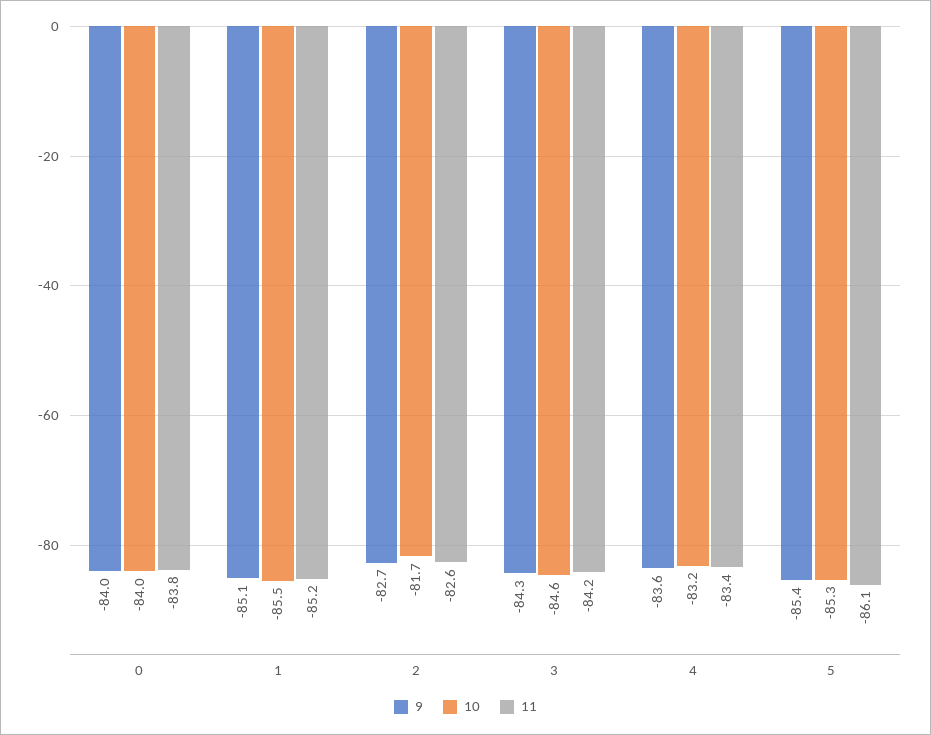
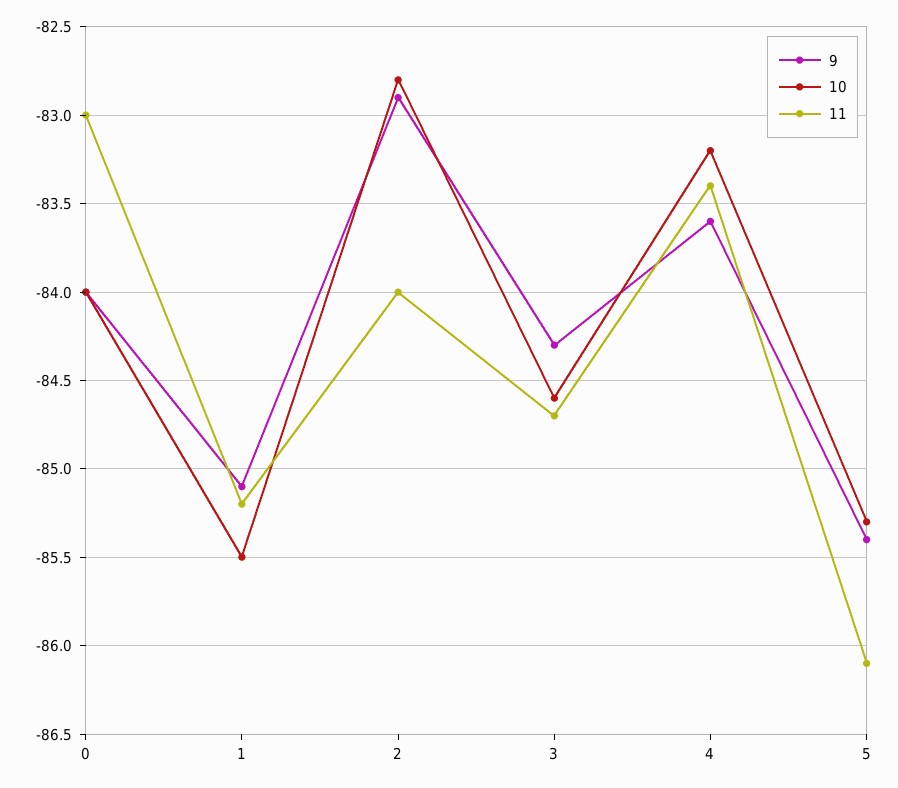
11, 0: -83.8 -> -83
9, 2: -82.7 -> -82.9
10, 2: -81.7 -> -82.8
11, 2: -82.6 -> -84
11, 3: -84.2 -> -84.7

